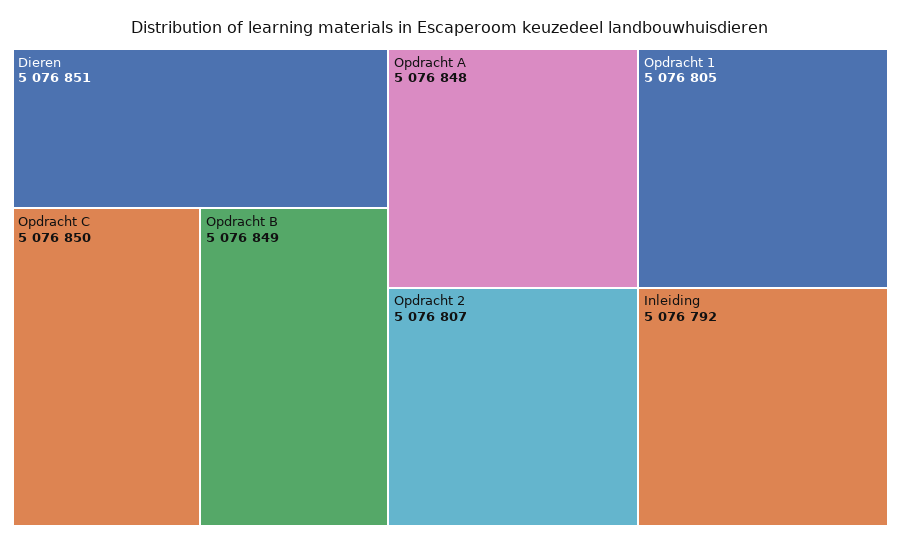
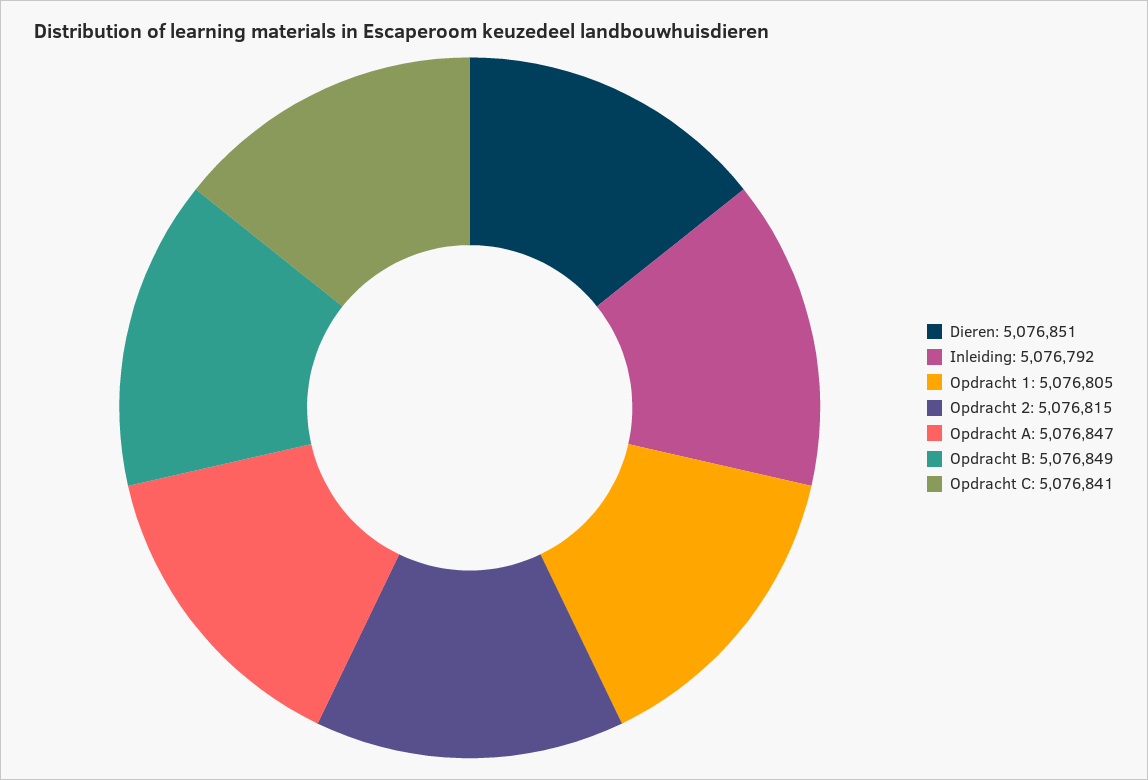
Opdracht C: 5076850 -> 5076841
Opdracht A: 5076848 -> 5076847
Opdracht 2: 5076807 -> 5076815

